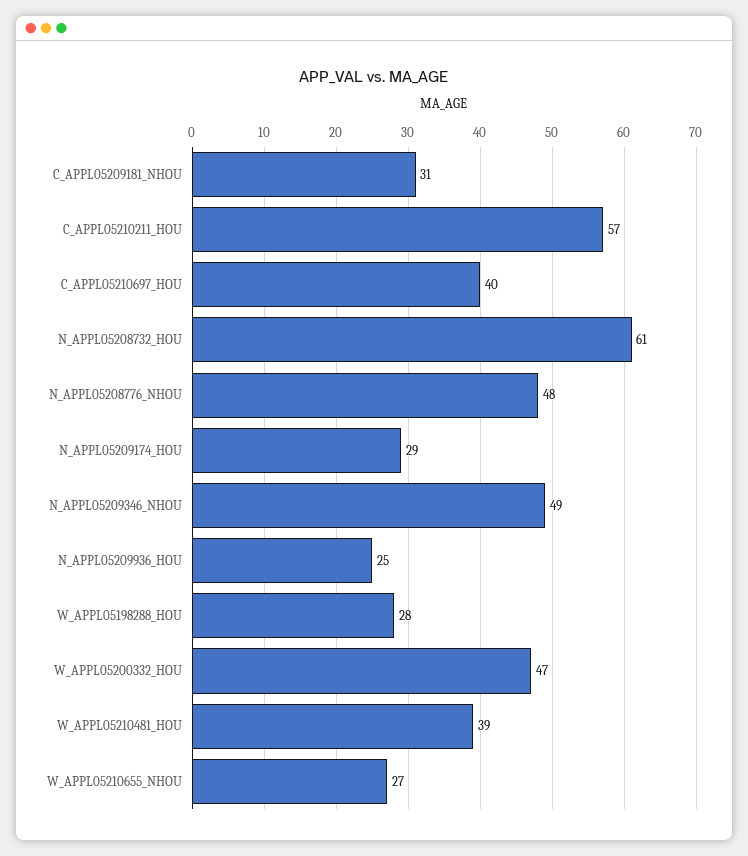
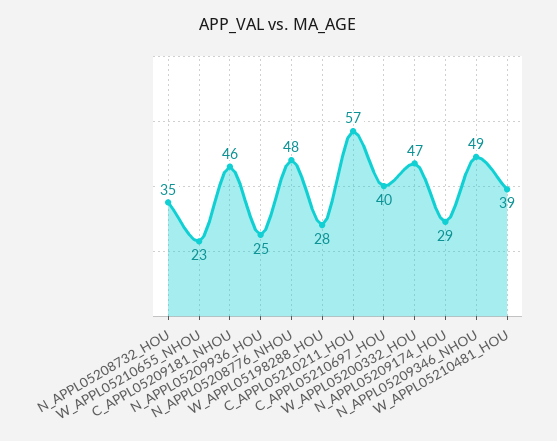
C_APPL05209181_NHOU: 31 -> 46
N_APPL05208732_HOU: 61 -> 35
W_APPL05210655_NHOU: 27 -> 23

